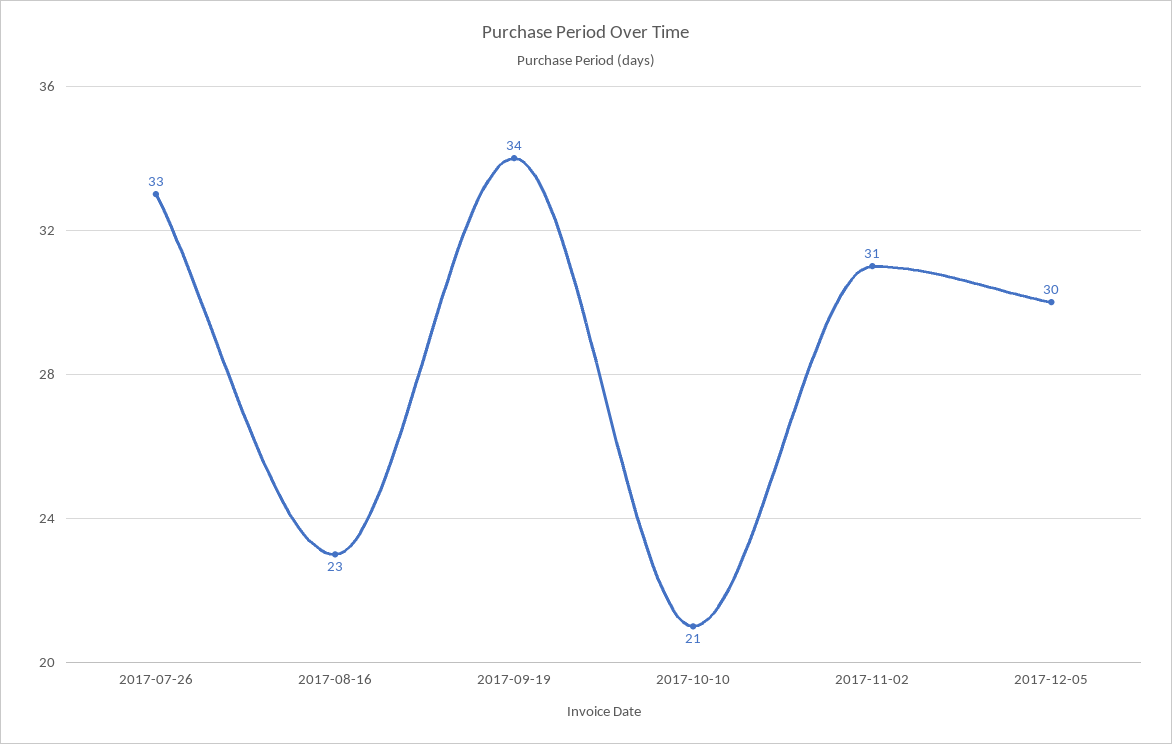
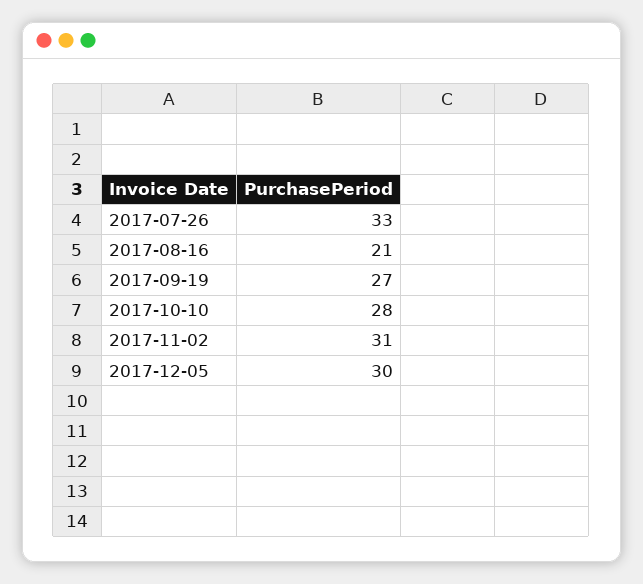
2017-08-16: 23 -> 21
2017-09-19: 34 -> 27
2017-10-10: 21 -> 28

